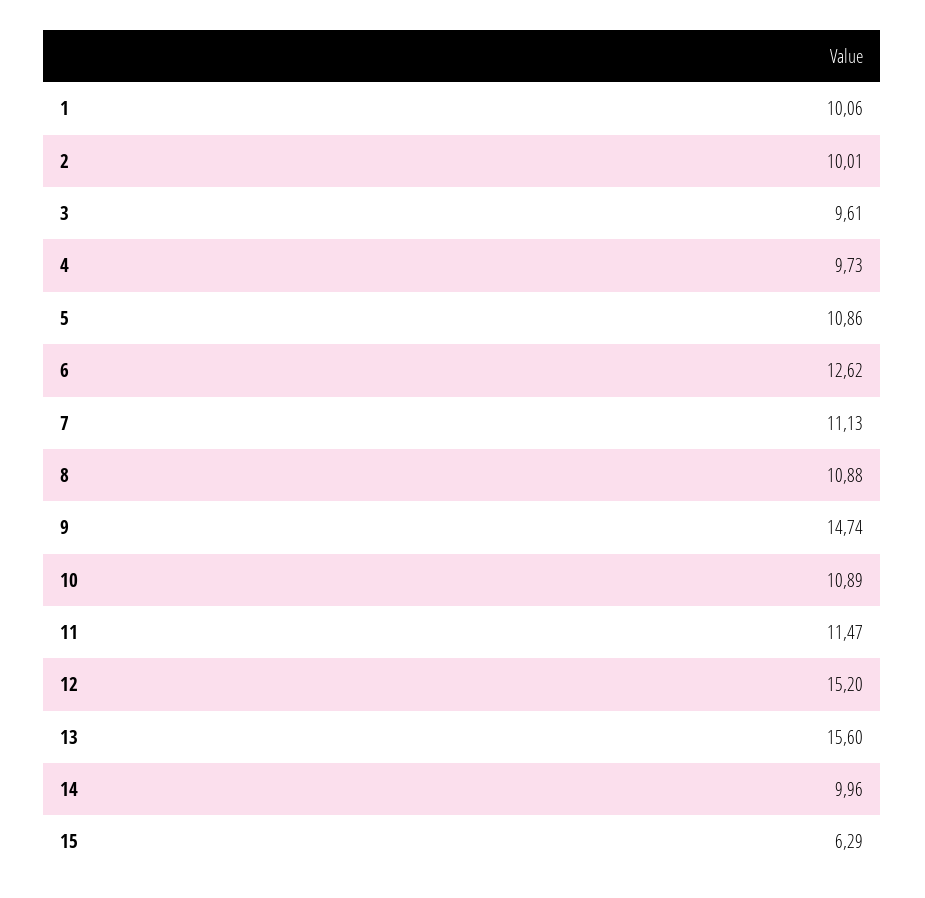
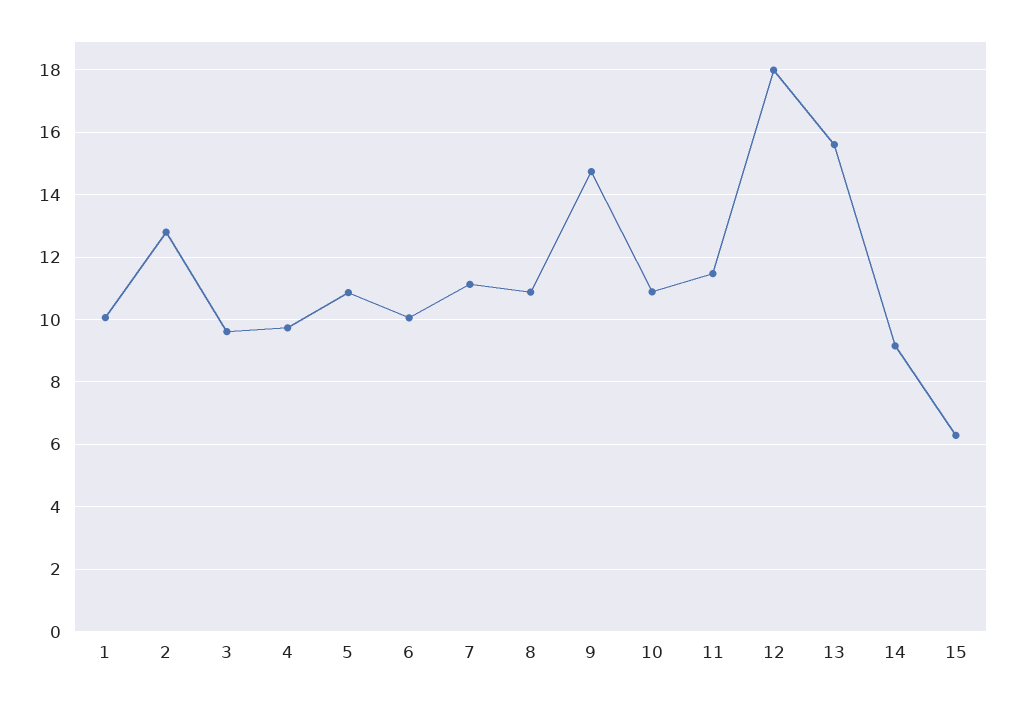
2: 10.01 -> 12.8
6: 12.62 -> 10
12: 15.2 -> 18
14: 9.96 -> 9.2

